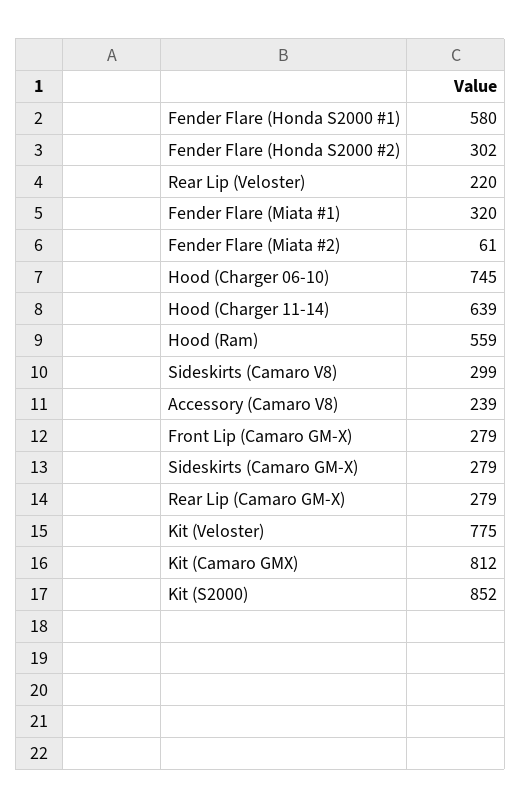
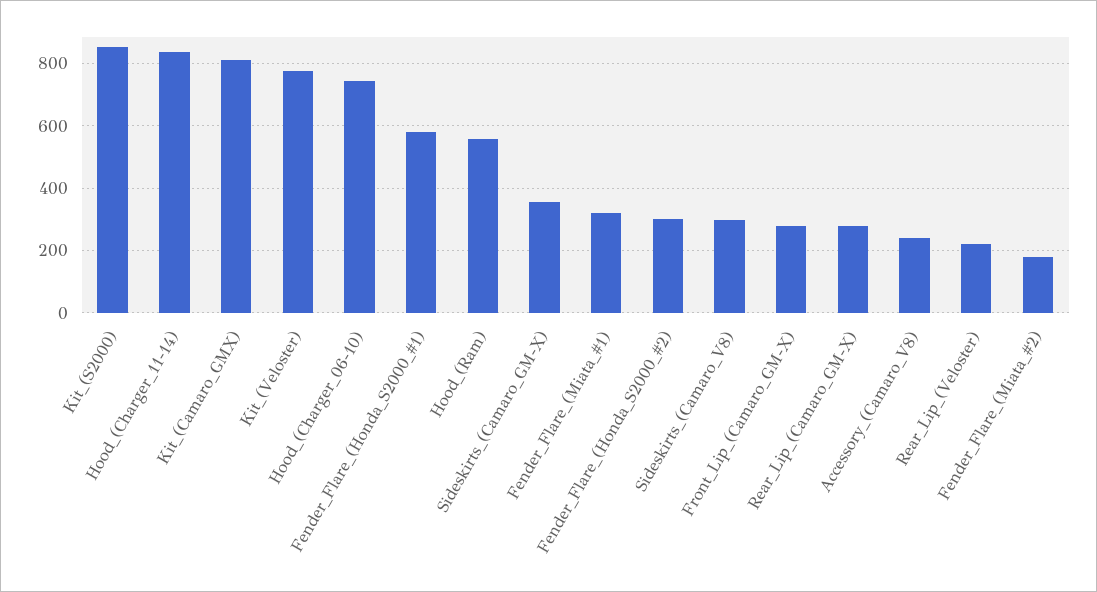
Fender Flare (Miata #2): 61 -> 180
Hood (Charger 11-14): 639 -> 840
Sideskirts (Camaro GM-X): 279 -> 360

